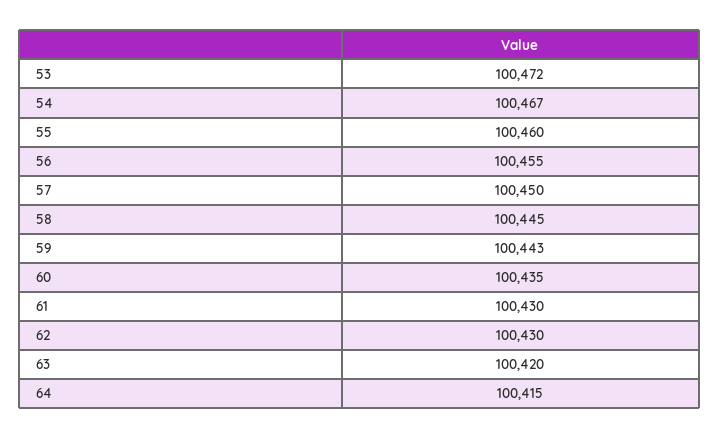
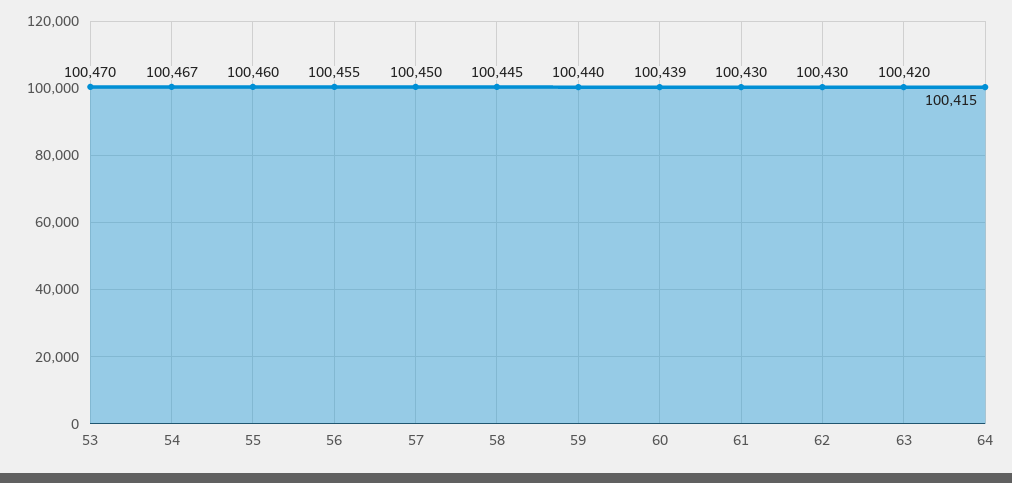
53: 100472 -> 100470
59: 100443 -> 100440
60: 100435 -> 100439

